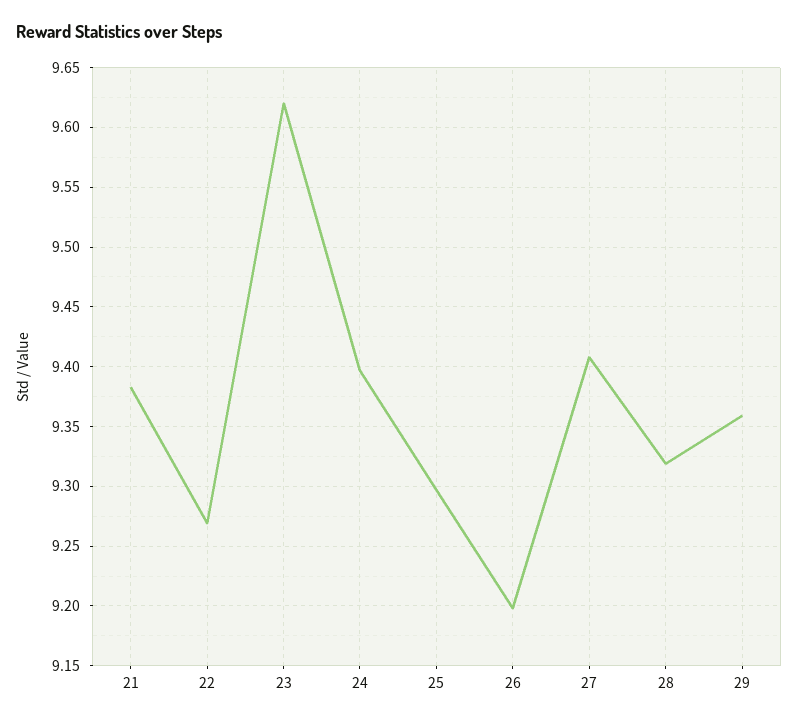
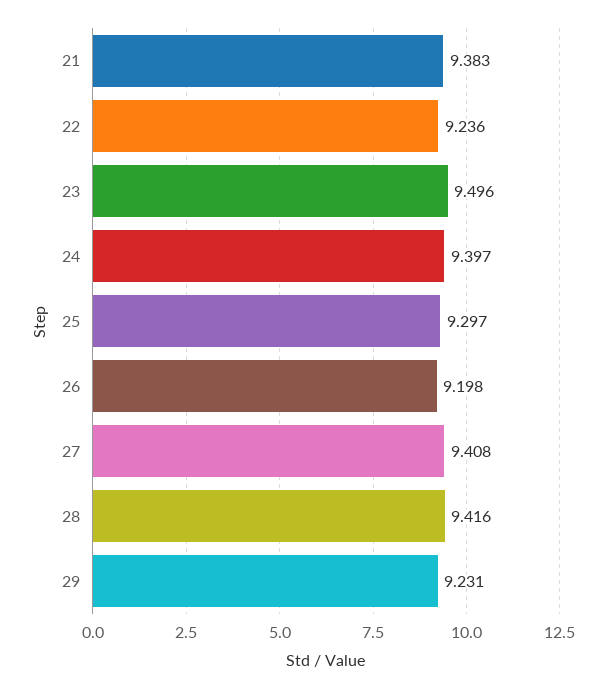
22: 9.27 -> 9.236
23: 9.62 -> 9.496
28: 9.32 -> 9.416
29: 9.36 -> 9.231

